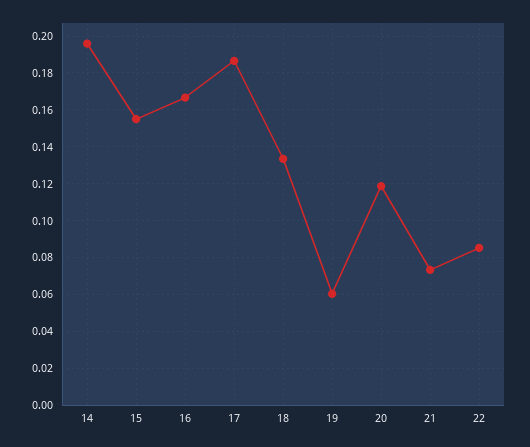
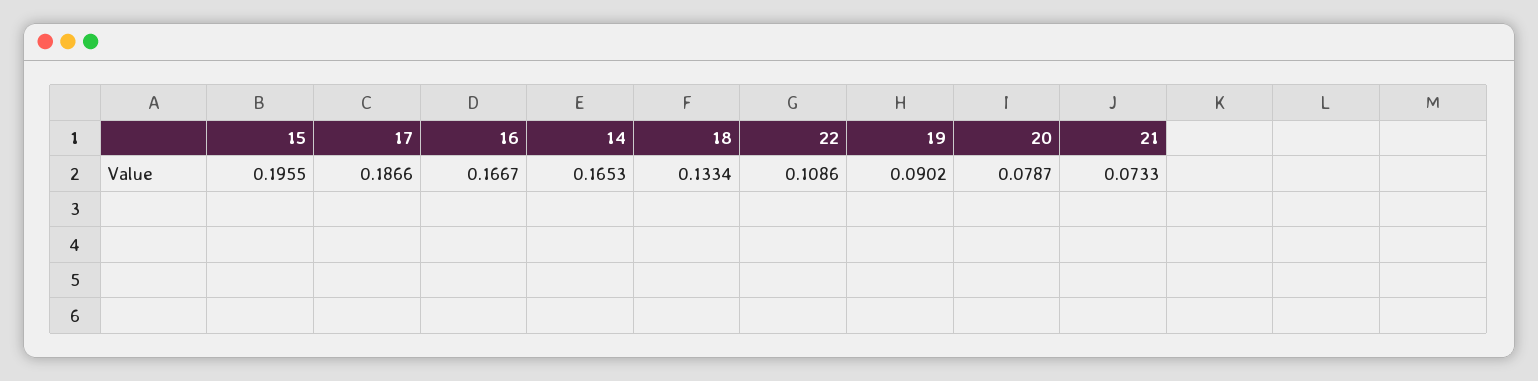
14: 0.195 -> 0.1653
15: 0.155 -> 0.1955
19: 0.06 -> 0.0902
20: 0.12 -> 0.0787
22: 0.085 -> 0.1086

